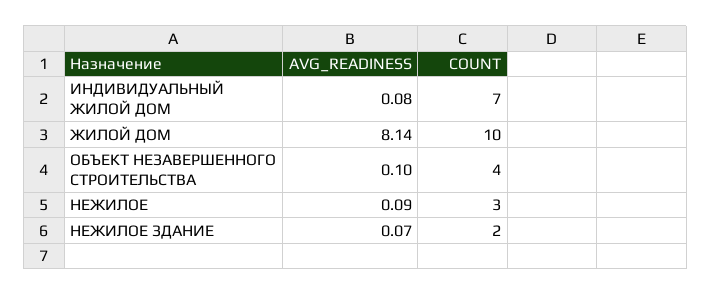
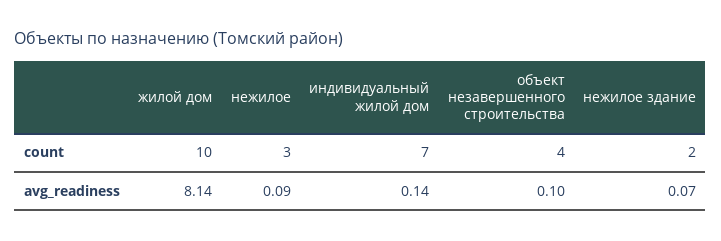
AVG_READINESS, ИНДИВИДУАЛЬНЫЙ ЖИЛОЙ ДОМ: 0.08 -> 0.14

